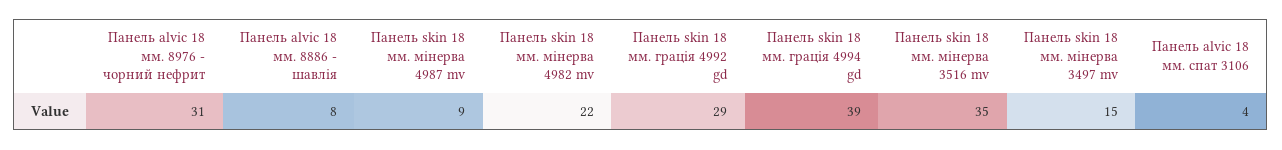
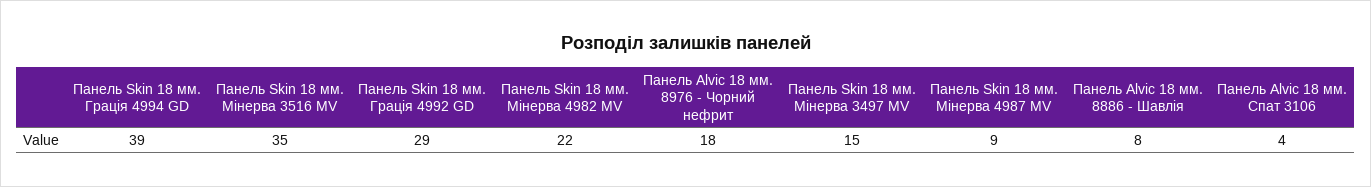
Панель alvic 18 мм. 8976 - чорний нефрит: 31 -> 18

